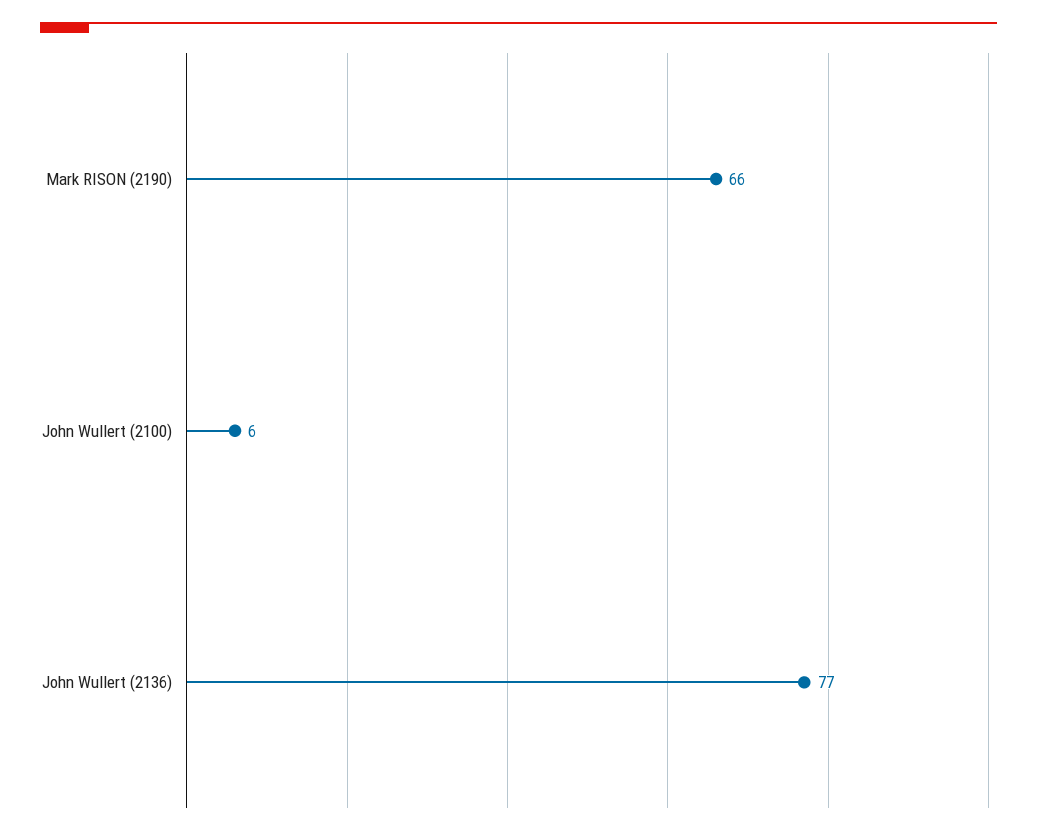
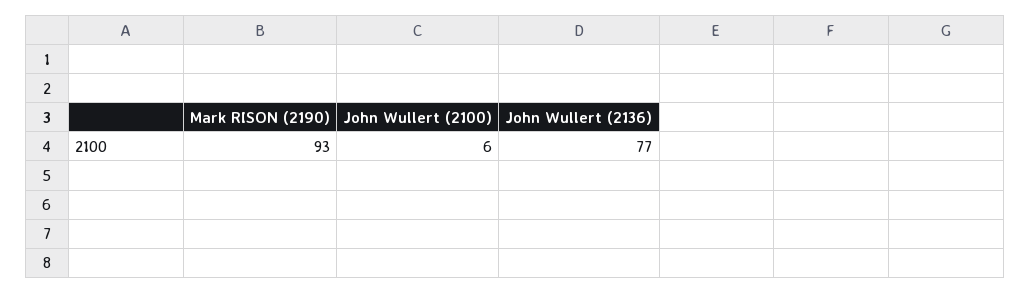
Mark RISON (2190): 66 -> 93

